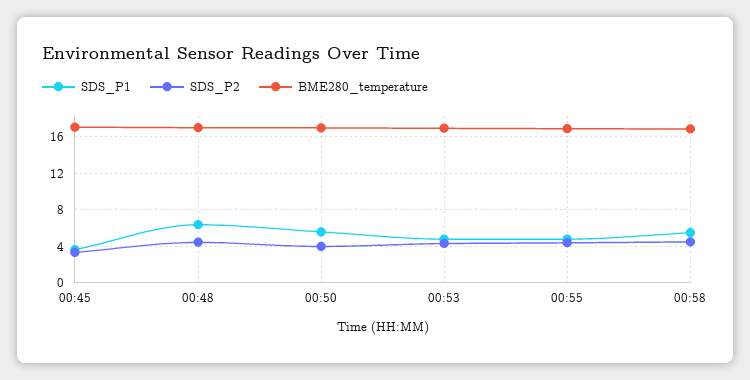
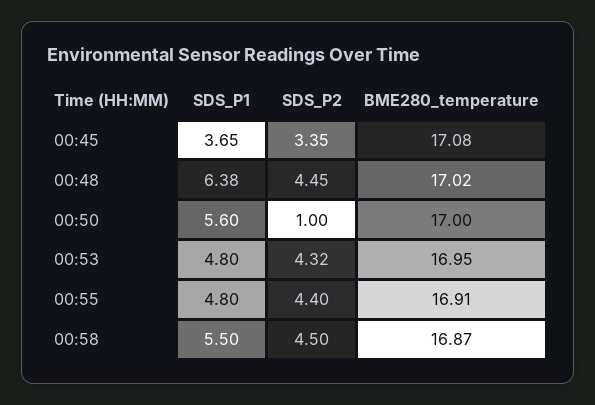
SDS_P2, 00:50: 4 -> 1

